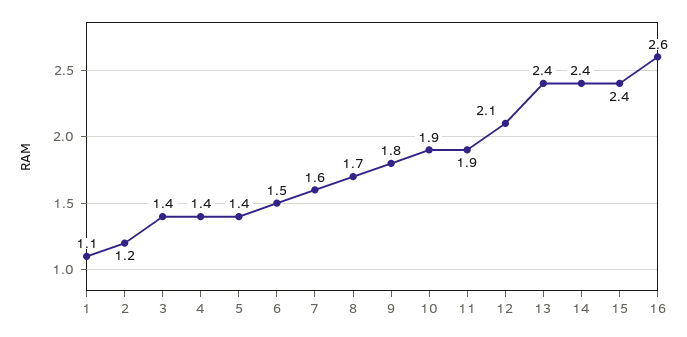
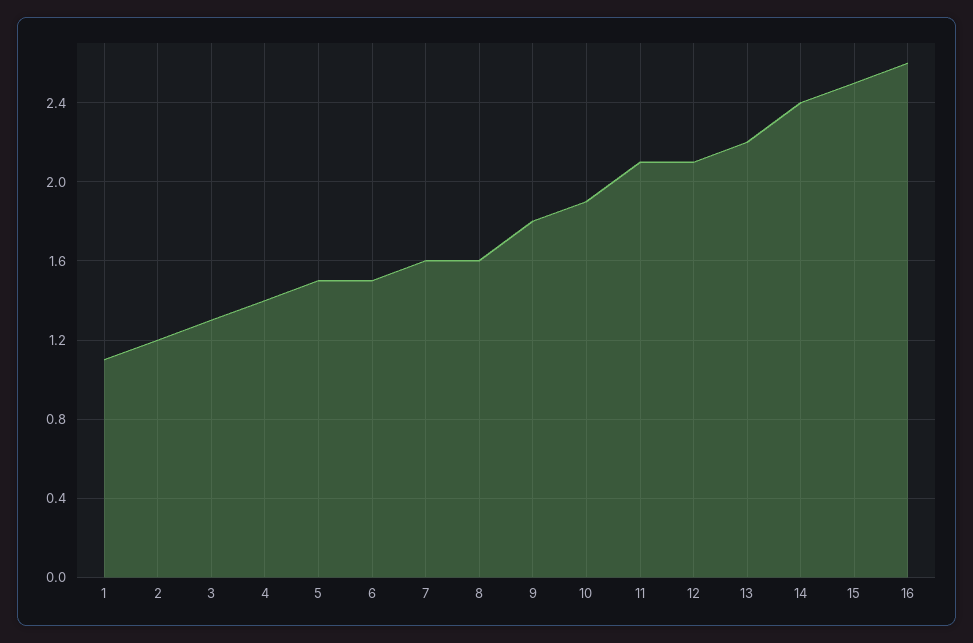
3: 1.4 -> 1.3
5: 1.4 -> 1.5
8: 1.7 -> 1.6
11: 1.9 -> 2.1
13: 2.4 -> 2.2
15: 2.4 -> 2.5

